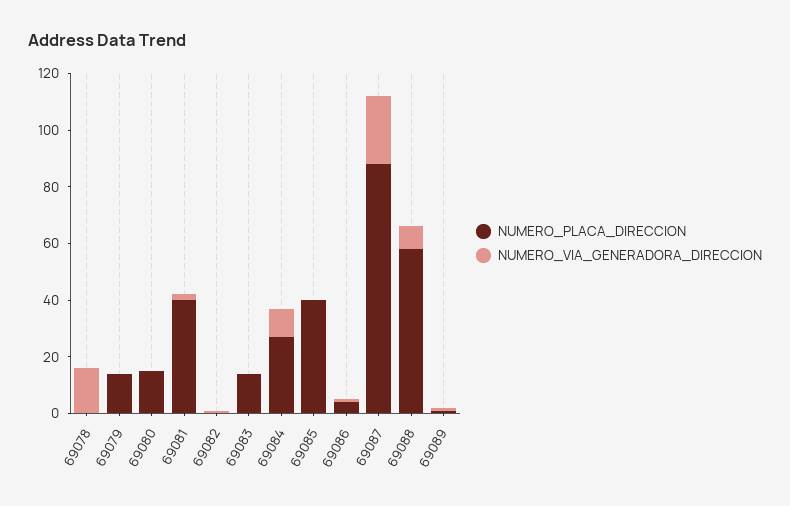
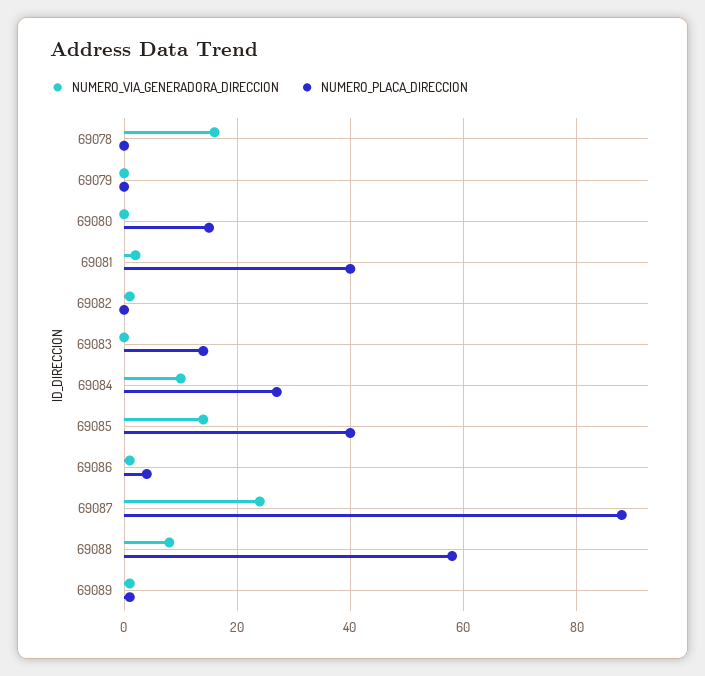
NUMERO_PLACA_DIRECCION, 69079: 15 -> 0
NUMERO_VIA_GENERADORA_DIRECCION, 69085: 0 -> 15

